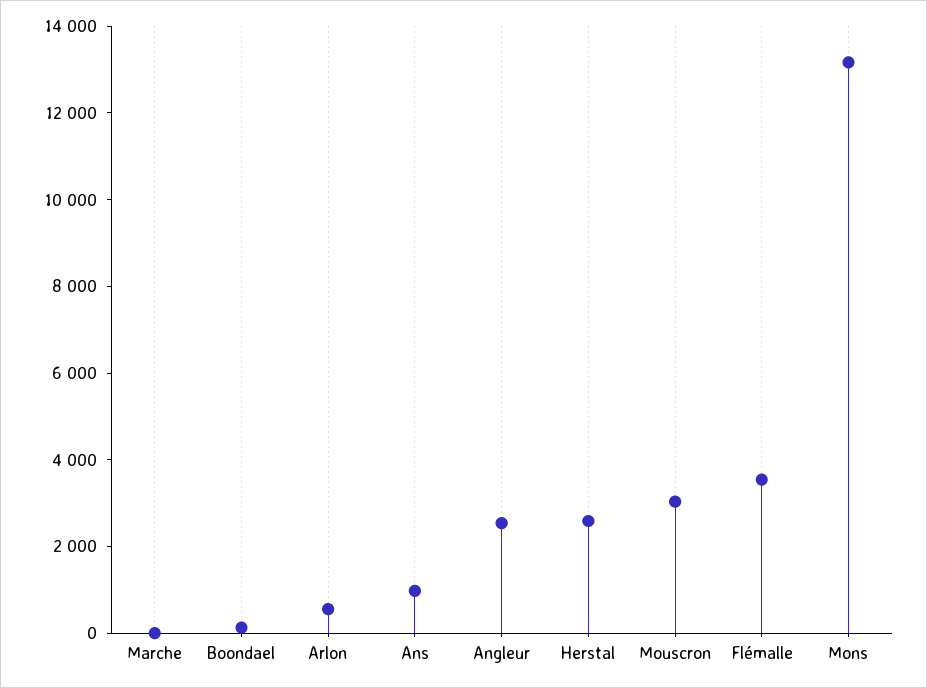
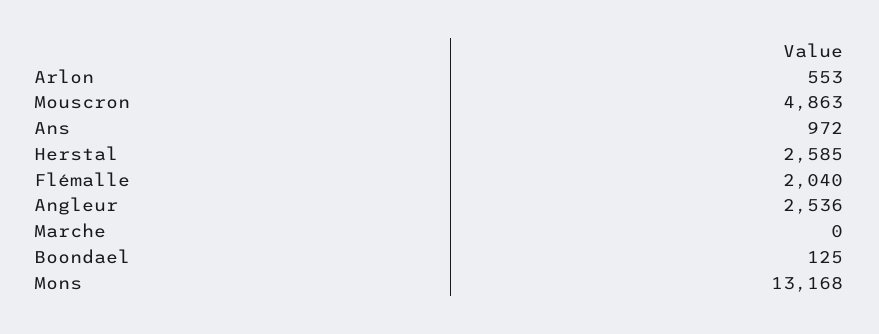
Mouscron: 3000 -> 4863
Flémalle: 3500 -> 2040

